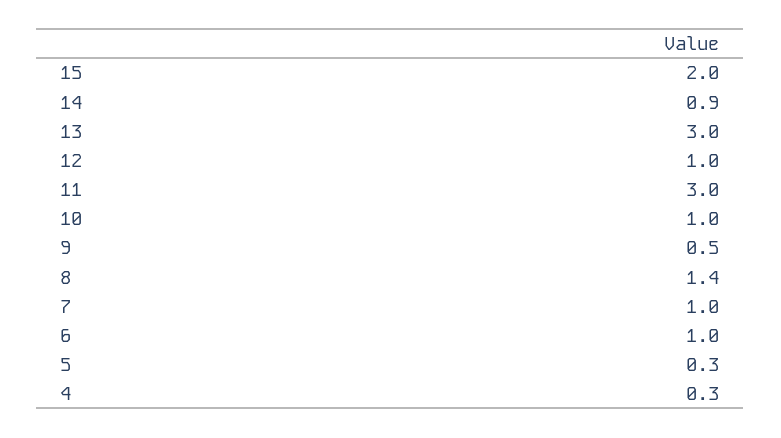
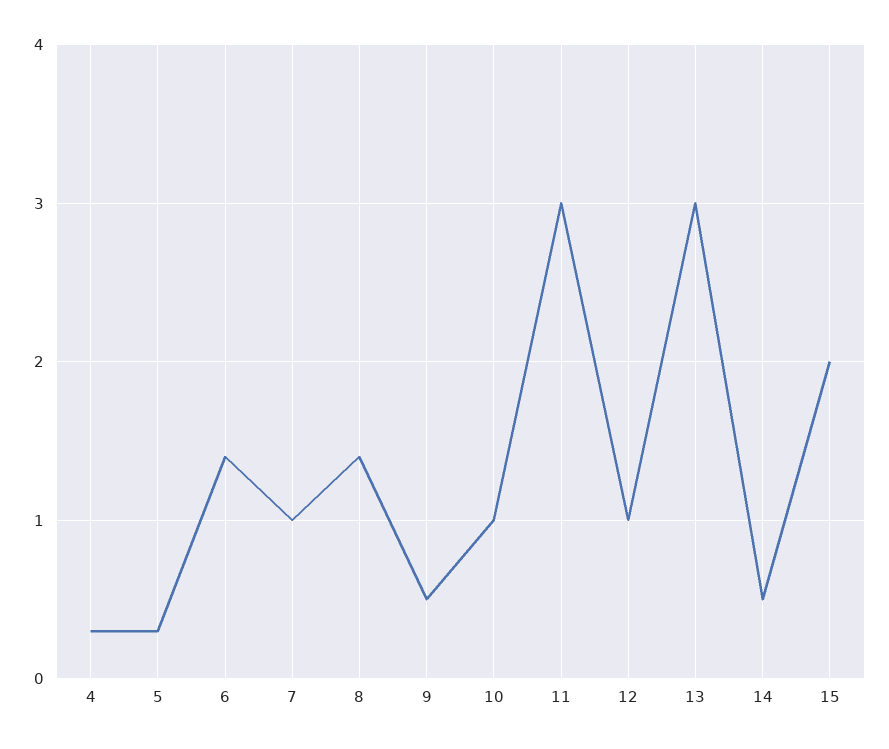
14: 0.9 -> 0.5
6: 1 -> 1.4

